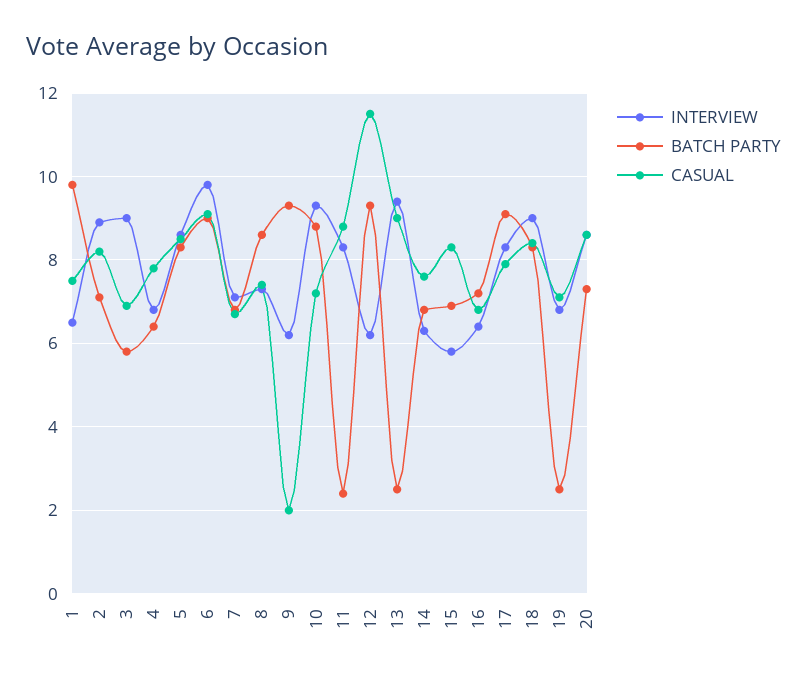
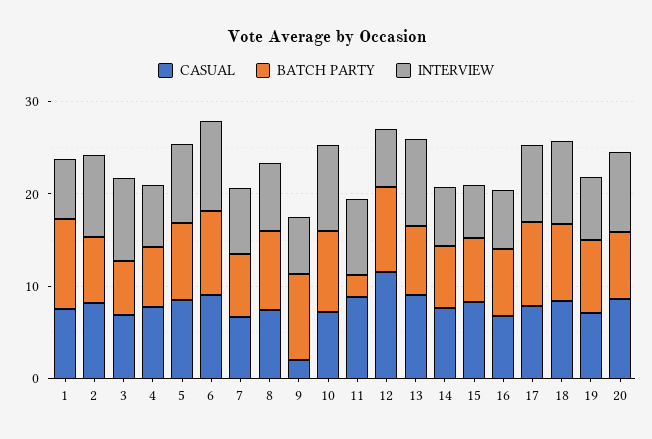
BATCH PARTY, 13: 2.5 -> 8
BATCH PARTY, 19: 2.5 -> 8

